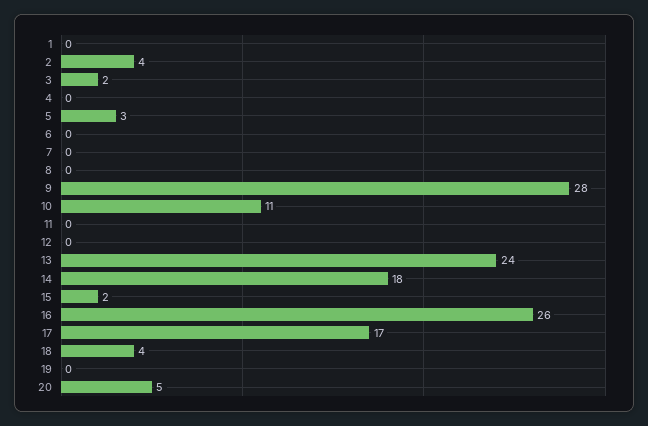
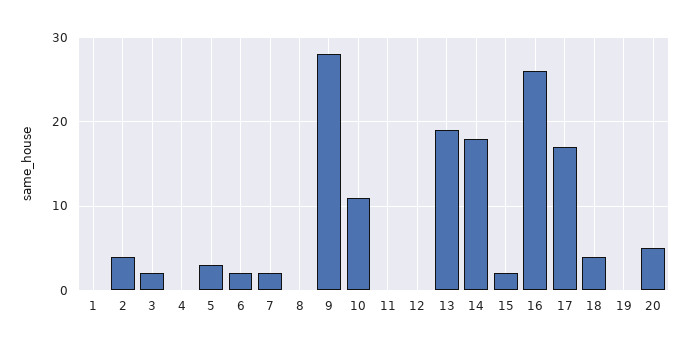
6: 0 -> 2
7: 0 -> 2
13: 24 -> 19

